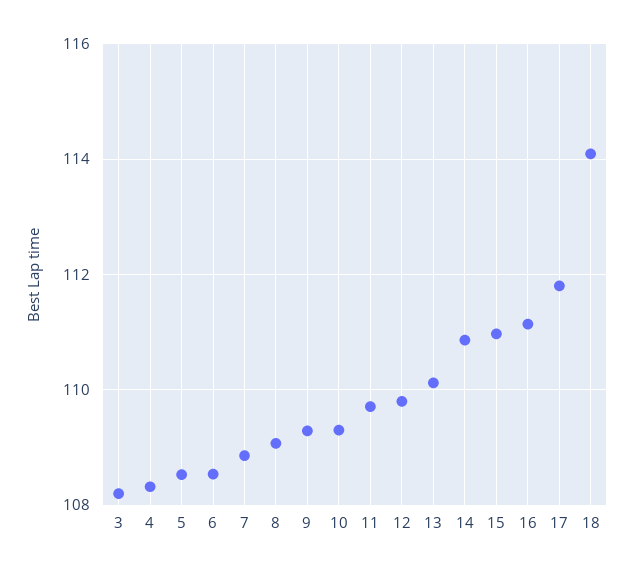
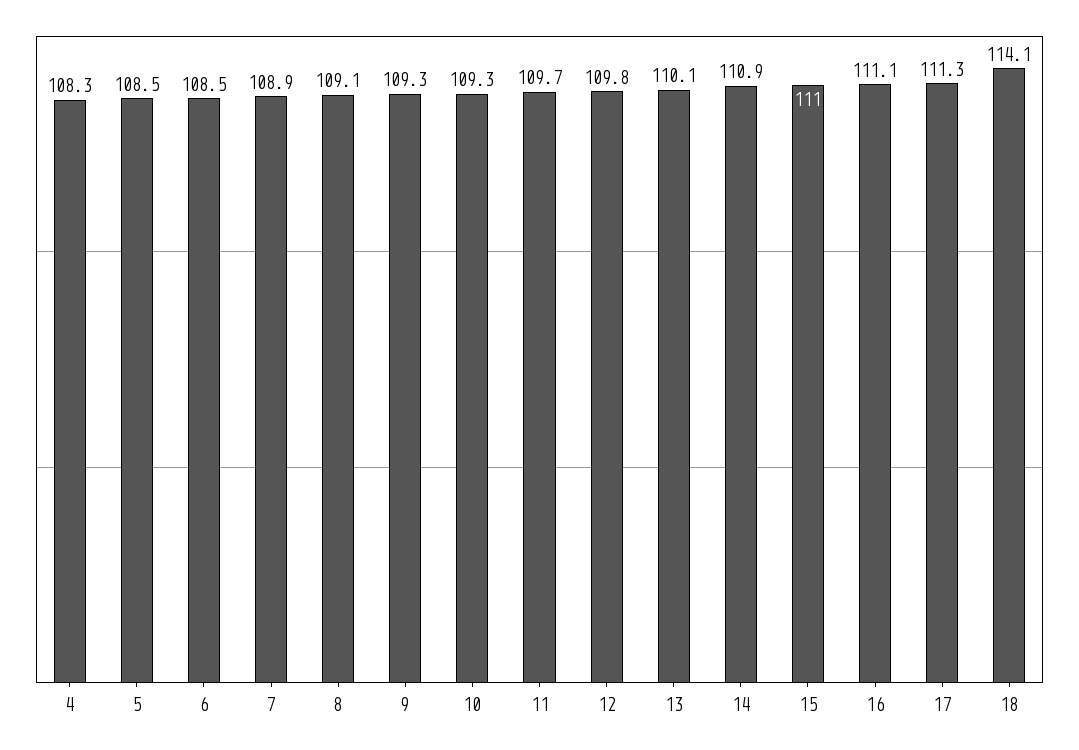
3: 108.2 -> none
17: 111.8 -> 111.3

